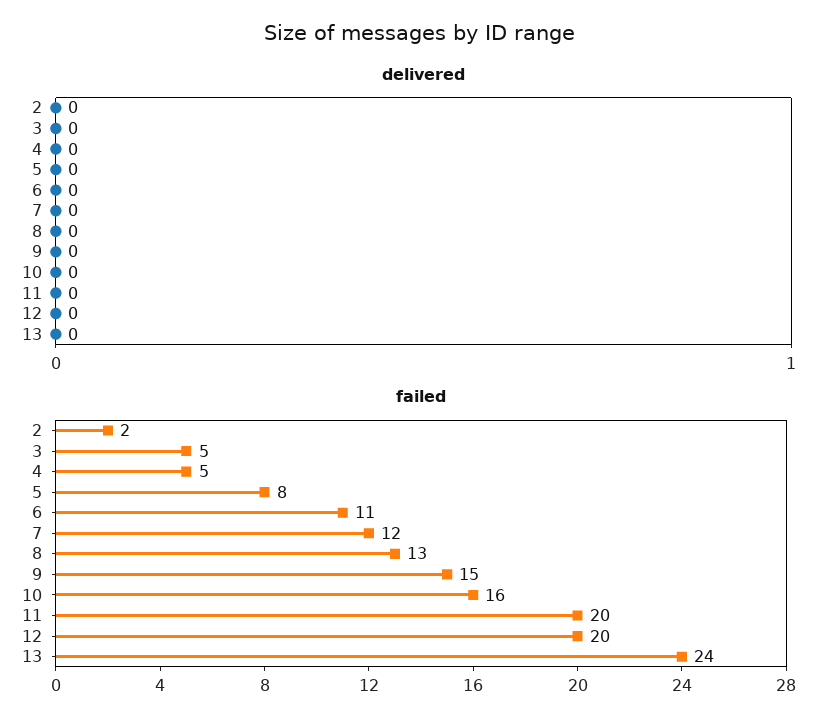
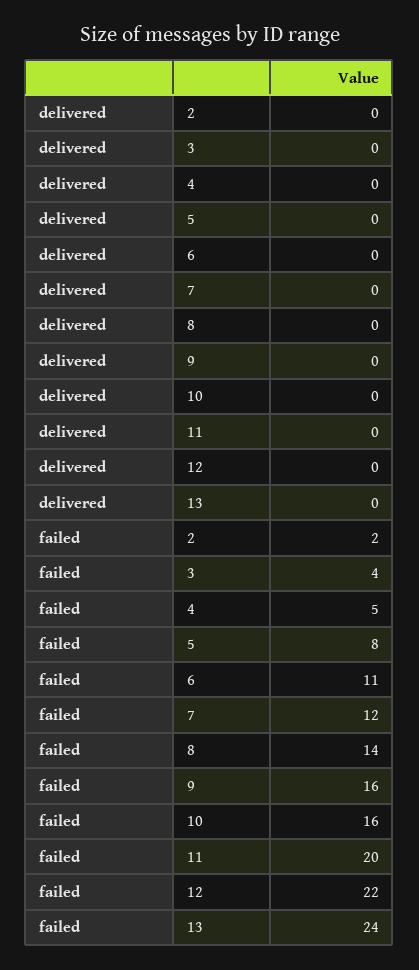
failed, 3: 5 -> 4
failed, 8: 13 -> 14
failed, 9: 15 -> 16
failed, 12: 20 -> 22

